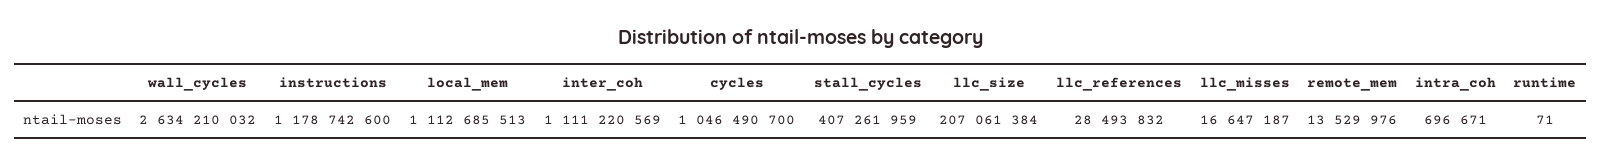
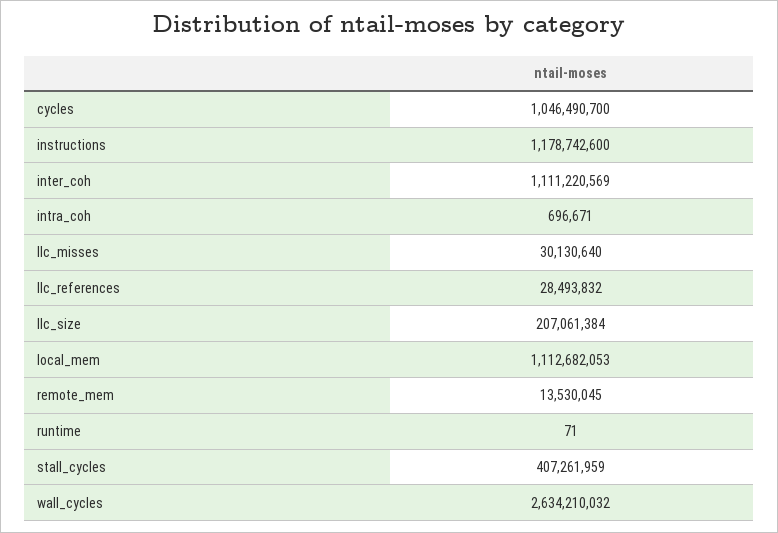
local_mem: 1112685513 -> 1112682053
llc_misses: 16647187 -> 30130640
remote_mem: 13529976 -> 13530045

